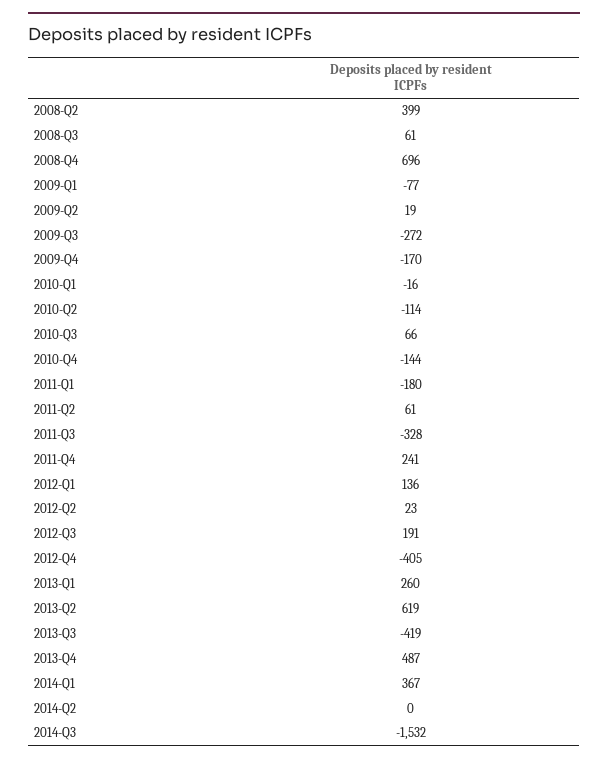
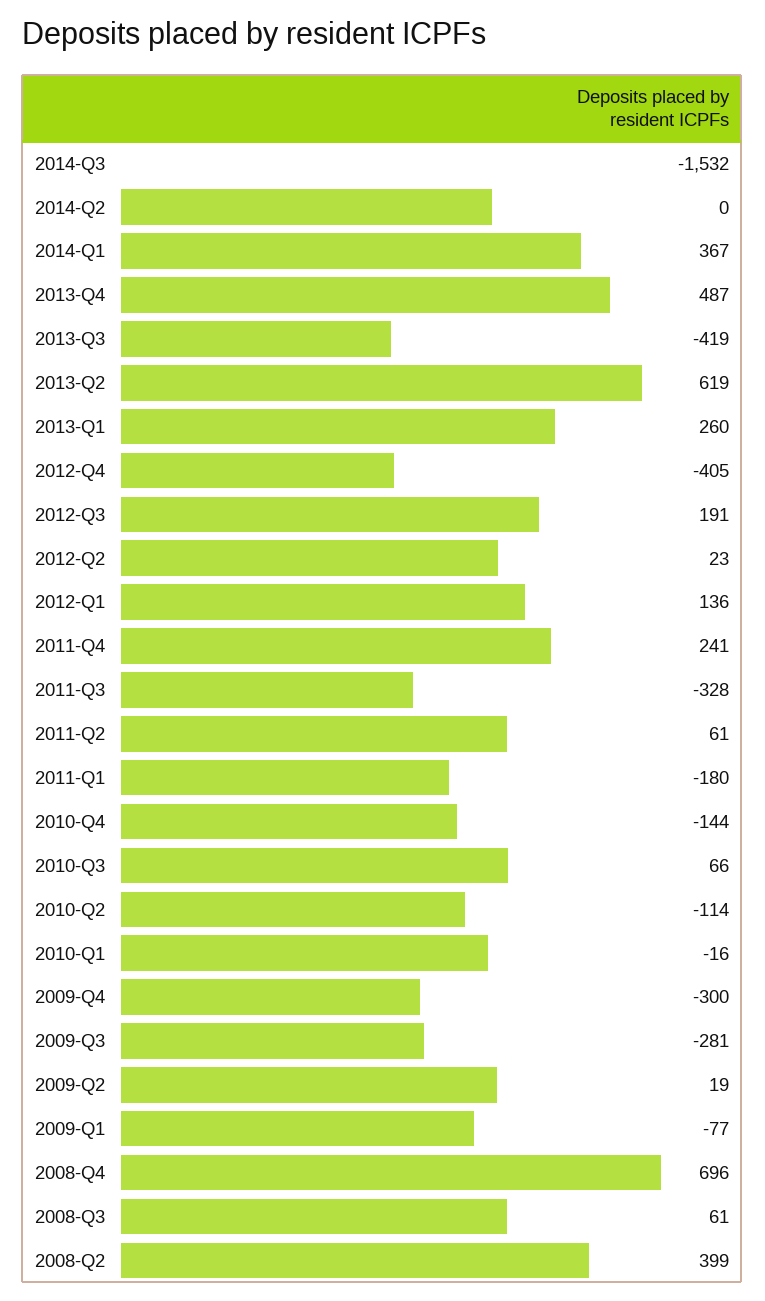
2009-Q3: -272 -> -281
2009-Q4: -170 -> -300

